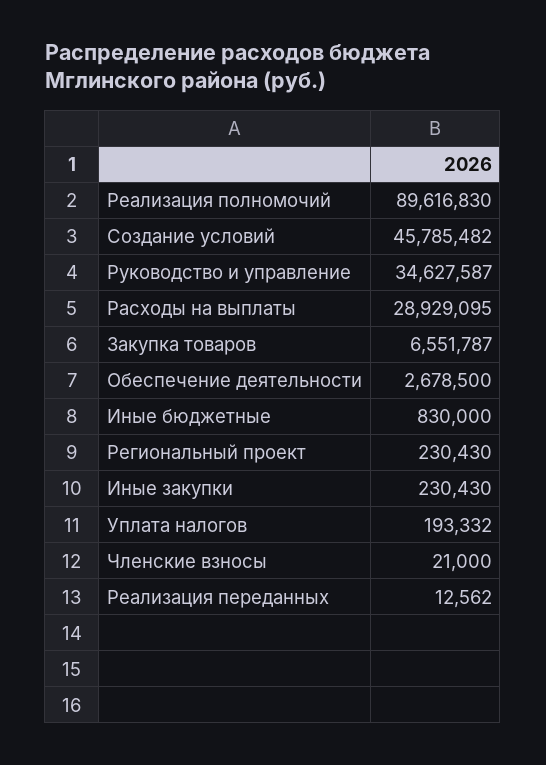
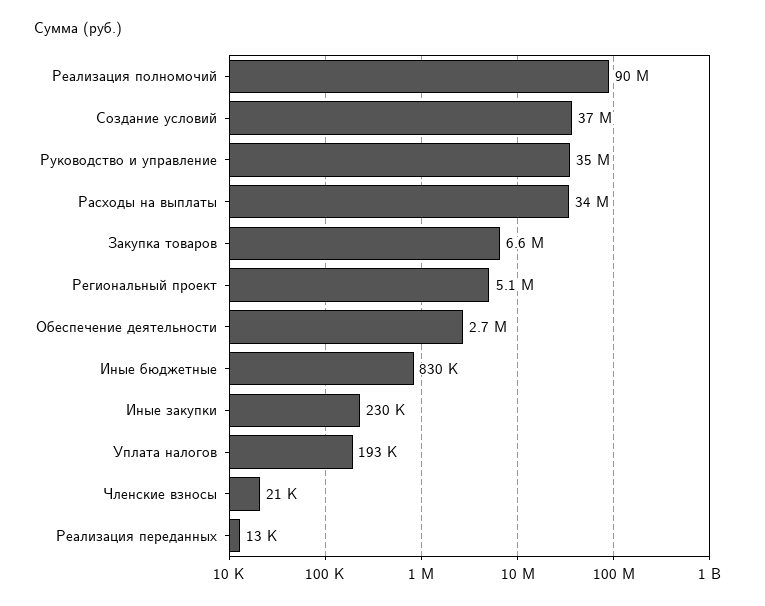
Создание условий: 45785482 -> 37000000
Расходы на выплаты: 28929095 -> 34000000
Региональный проект: 230430 -> 5100000

